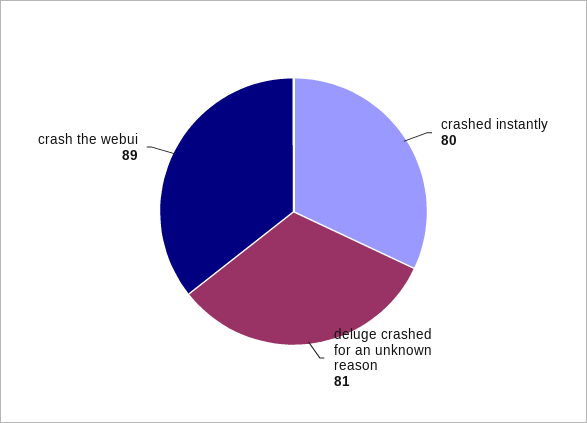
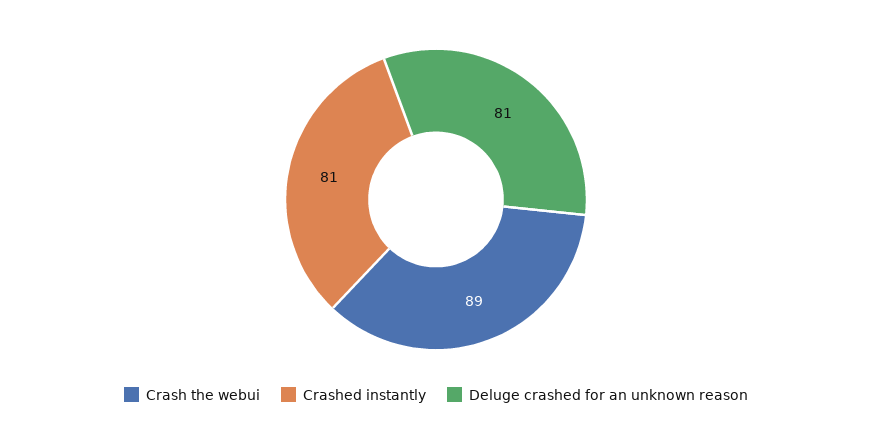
crashed instantly: 80 -> 81

